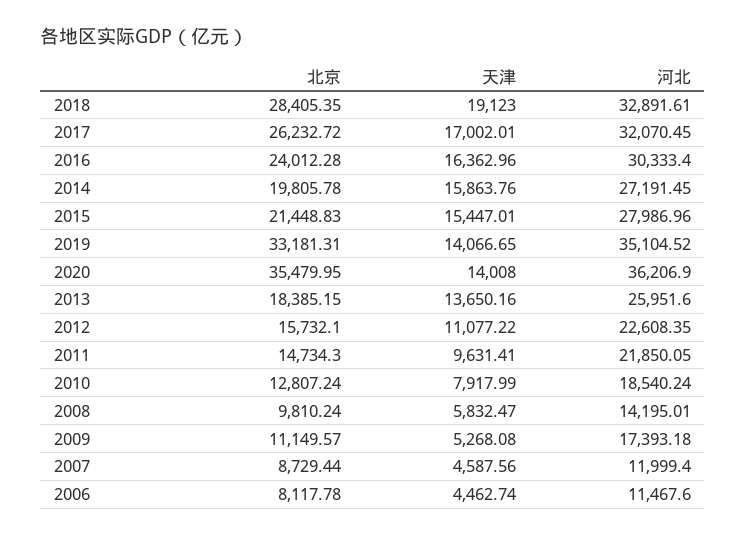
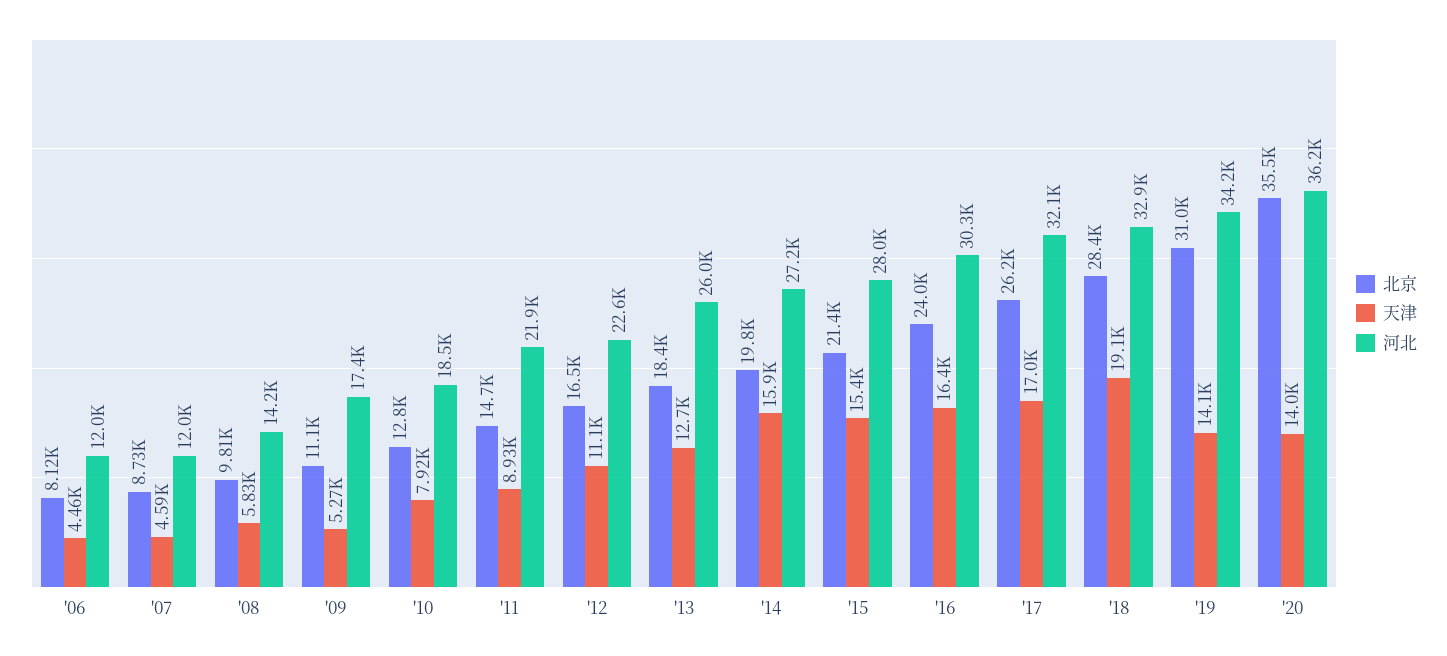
北京, 2019: 33181.31 -> 31000
河北, 2019: 35104.52 -> 34200
天津, 2013: 13650.16 -> 12700
北京, 2012: 15732.1 -> 16500
天津, 2011: 9631.41 -> 8930
河北, 2006: 11467.6 -> 12000

